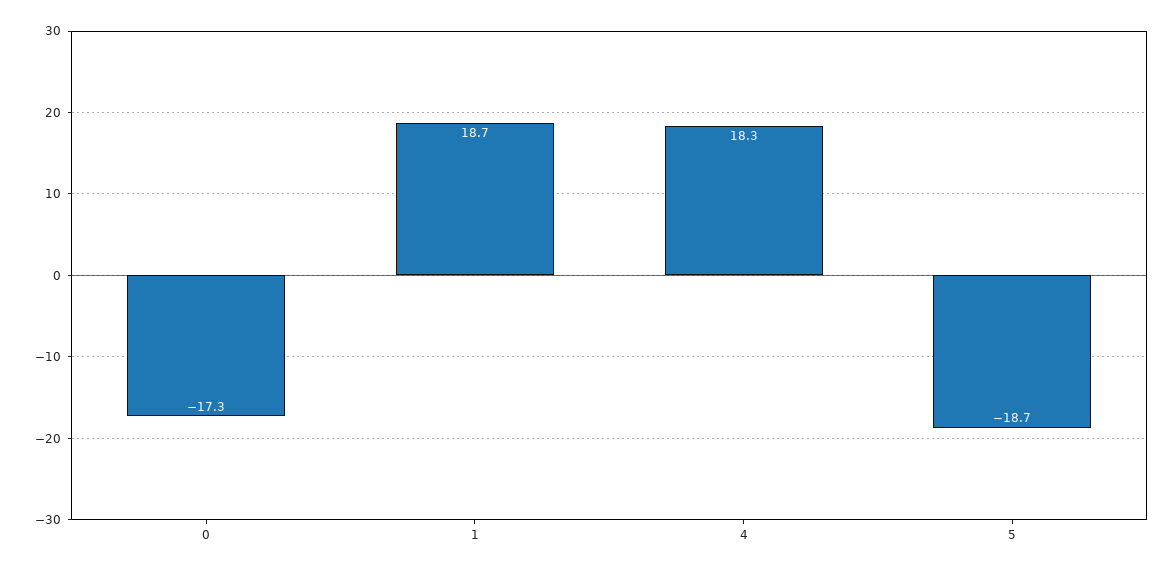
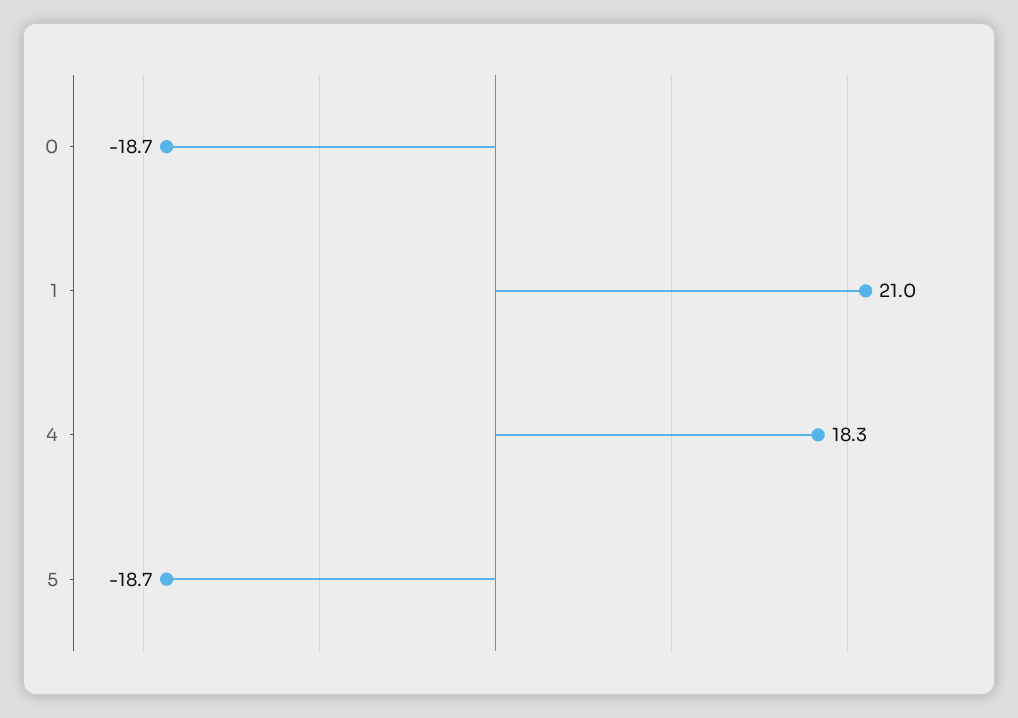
0: -17.3 -> -18.7
1: 18.7 -> 21

